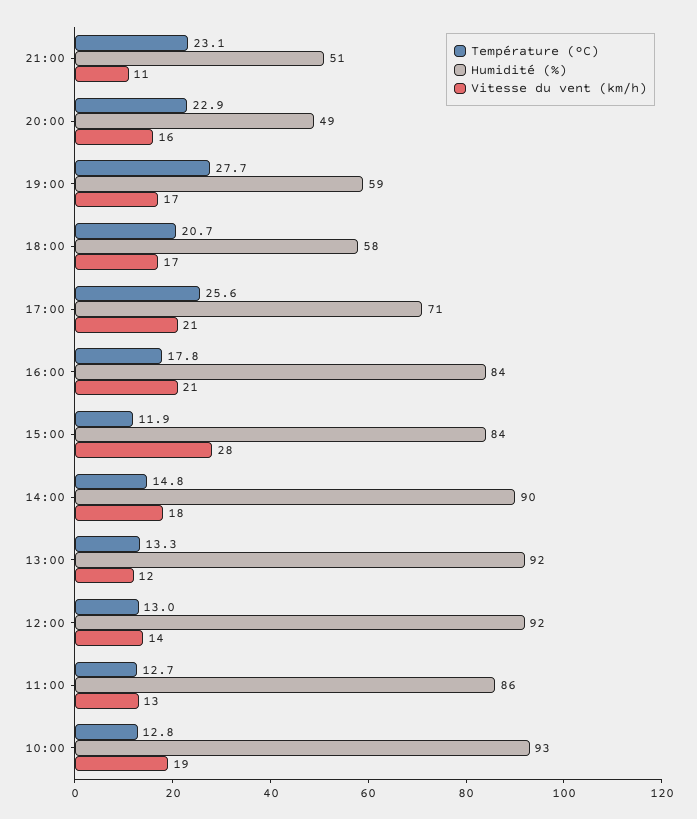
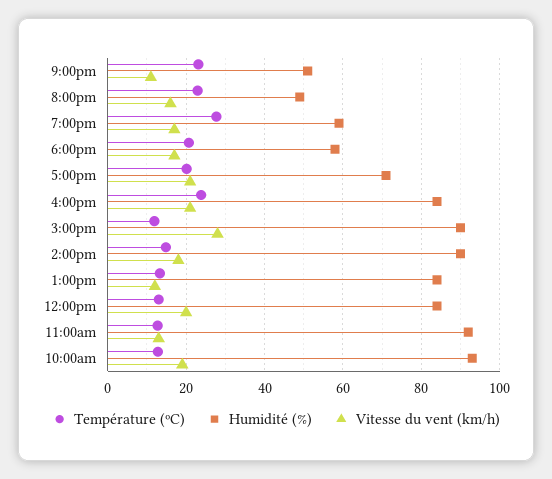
Température (ºC), 17:00: 25.6 -> 20
Température (ºC), 16:00: 17.8 -> 24
Humidité (%), 15:00: 84 -> 90
Humidité (%), 13:00: 92 -> 84
Humidité (%), 12:00: 92 -> 84
Vitesse du vent (km/h), 12:00: 14 -> 20
Humidité (%), 11:00: 86 -> 92

